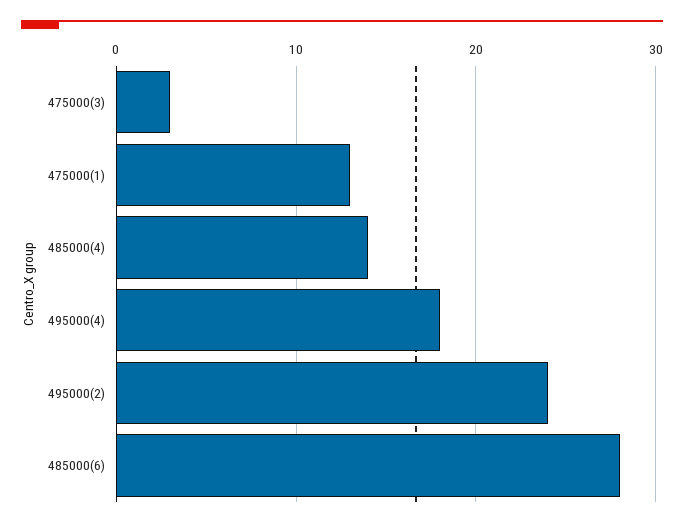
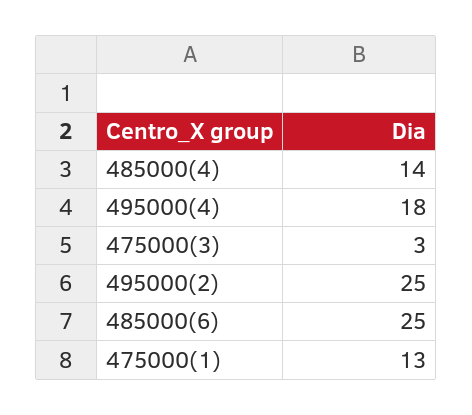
495000(2): 24 -> 25
485000(6): 28 -> 25

